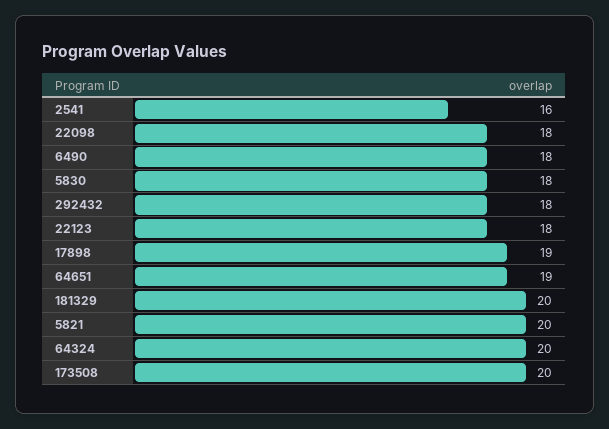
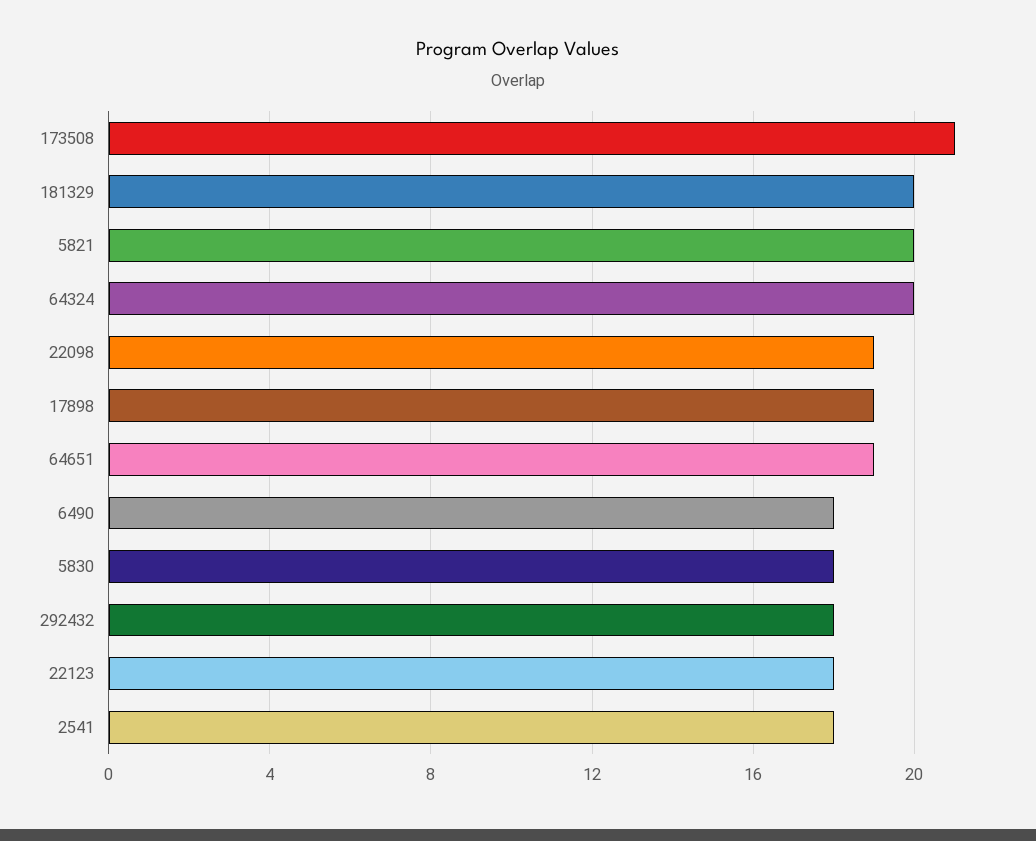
2541: 16 -> 18
22098: 18 -> 19
173508: 20 -> 21

